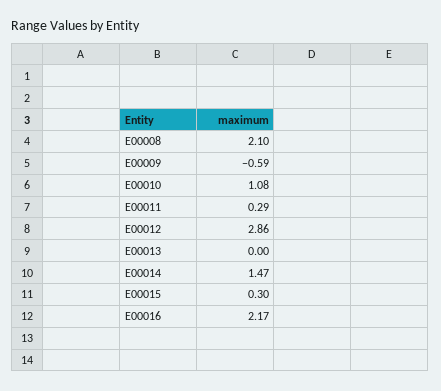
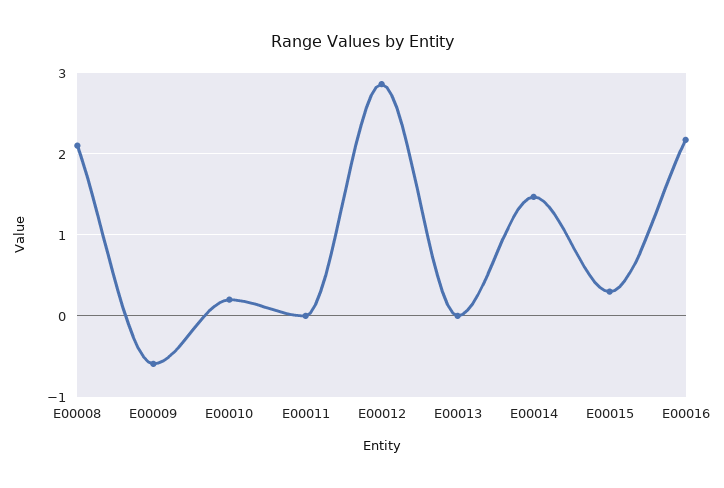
E00010: 1.08 -> 0.2
E00011: 0.29 -> 0

